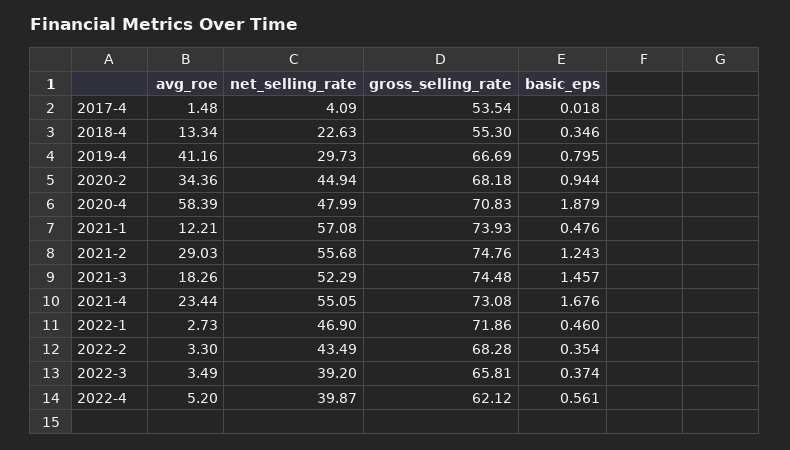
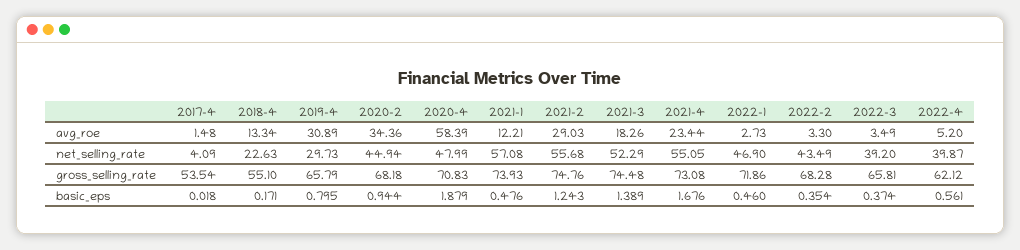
gross_selling_rate, 2018-4: 55.3 -> 55.1
basic_eps, 2018-4: 0.346 -> 0.171
avg_roe, 2019-4: 41.16 -> 30.89
gross_selling_rate, 2019-4: 66.69 -> 65.79
basic_eps, 2021-3: 1.457 -> 1.389

